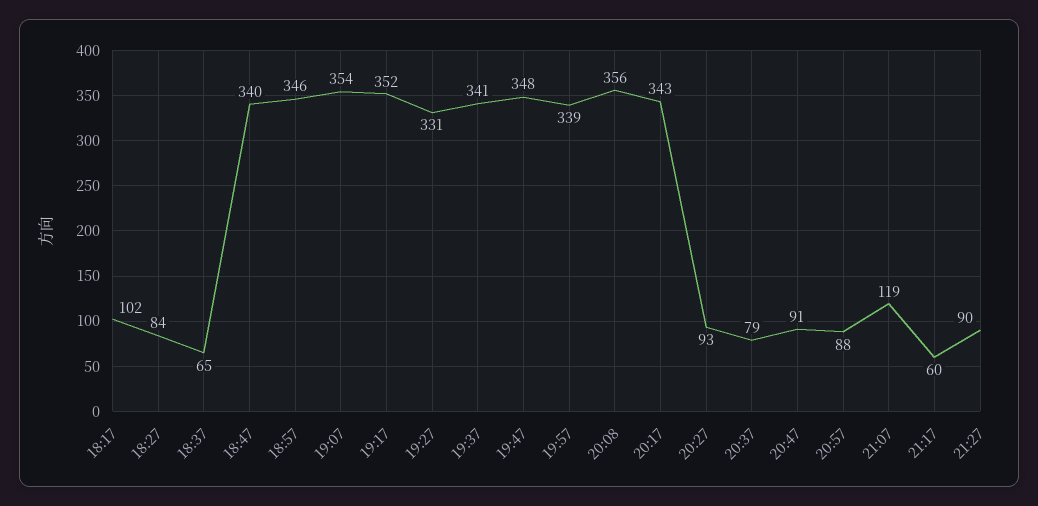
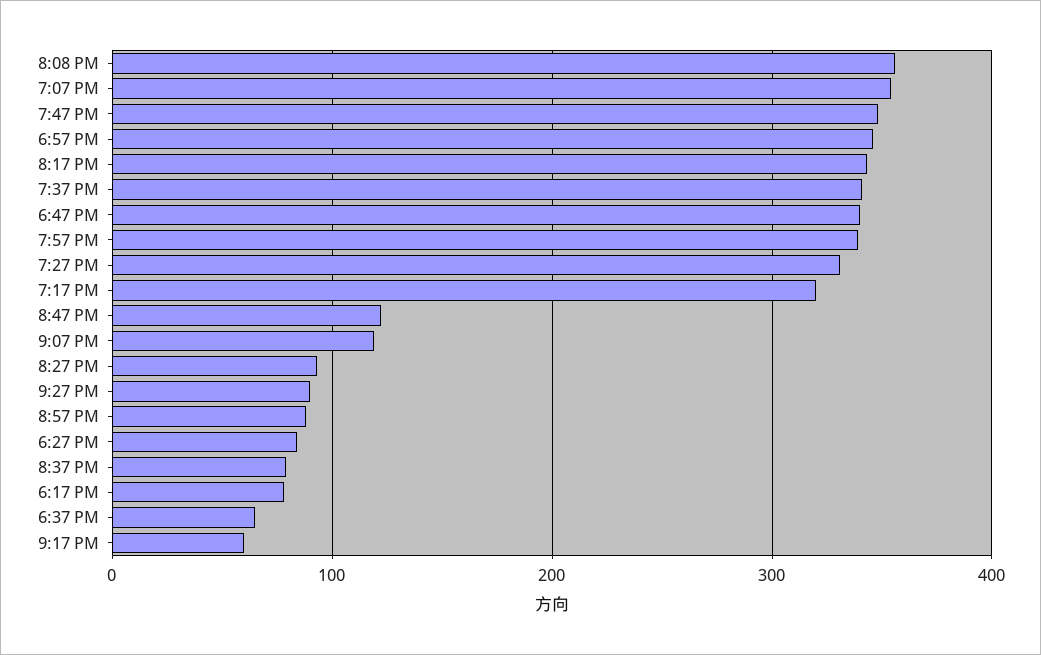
18:17: 102 -> 80
19:17: 352 -> 320
20:47: 91 -> 120

